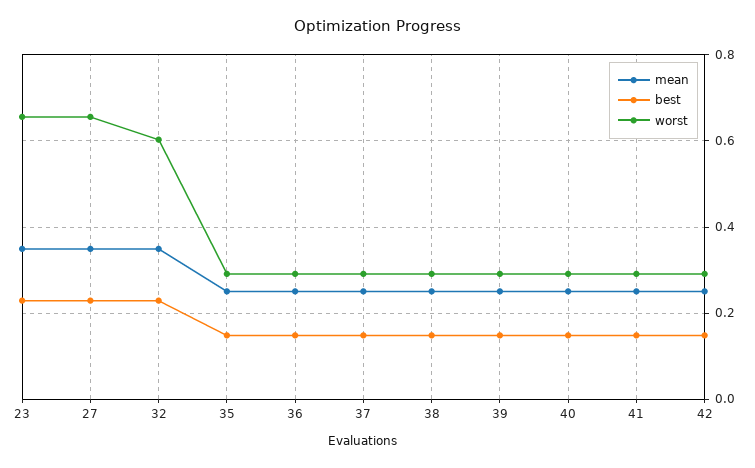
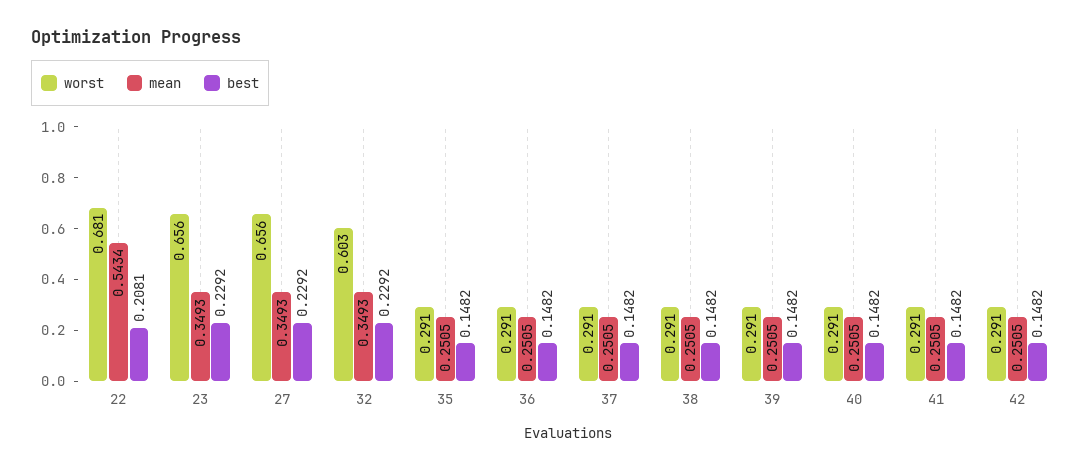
worst, 22: none -> 0.681
mean, 22: none -> 0.5434
best, 22: none -> 0.2081

